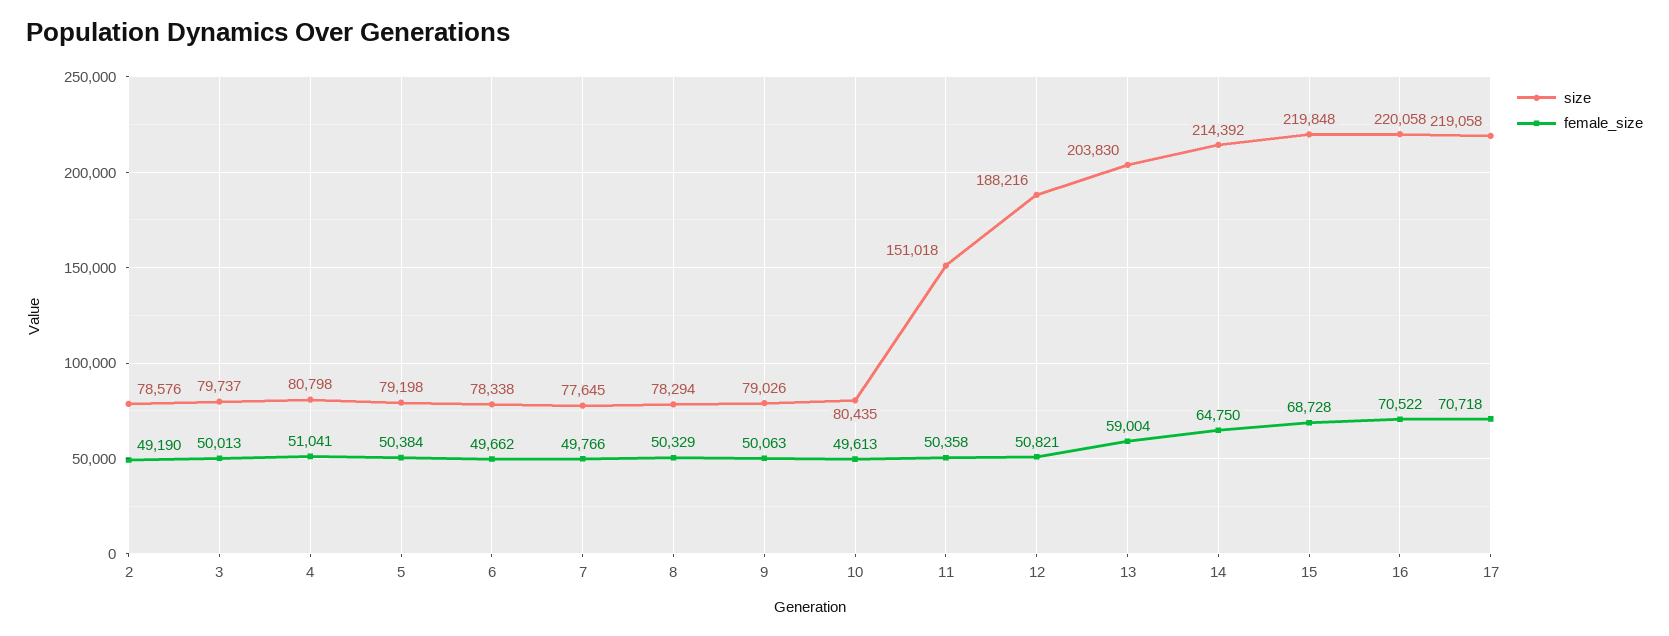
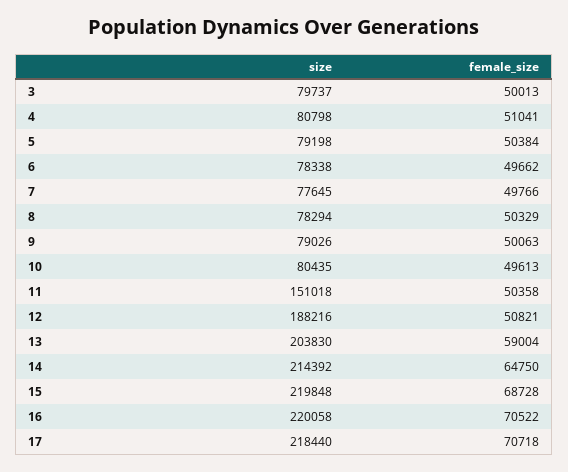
size, 2: 78576 -> none
female_size, 2: 49190 -> none
size, 17: 219058 -> 218440

